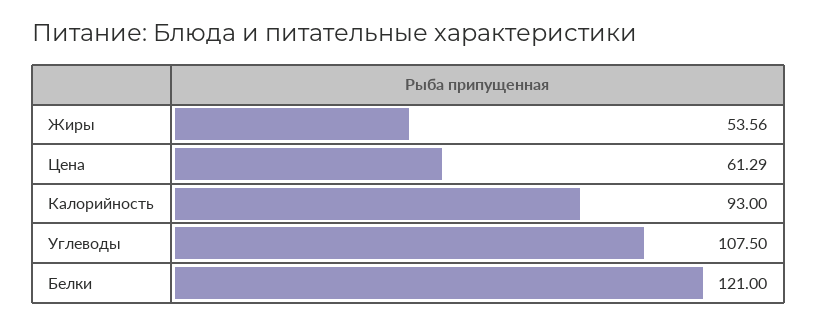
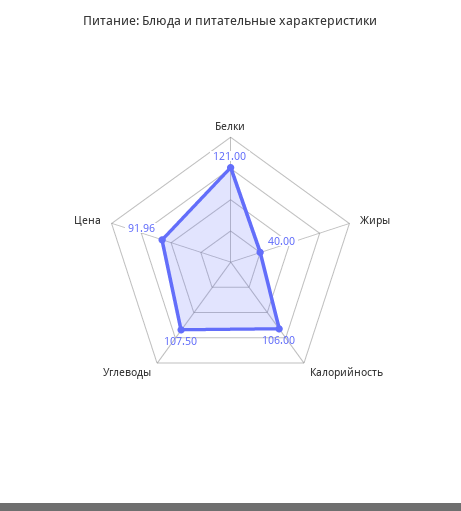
Жиры: 53.56 -> 40
Цена: 61.29 -> 91.96
Калорийность: 93 -> 106

